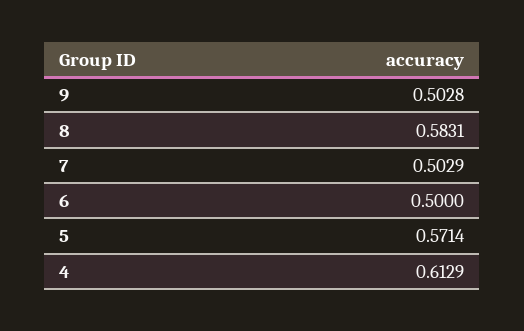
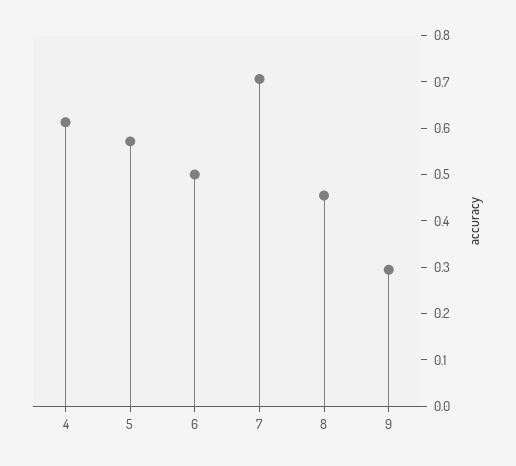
9: 0.5028 -> 0.3
8: 0.5831 -> 0.46
7: 0.5029 -> 0.7

